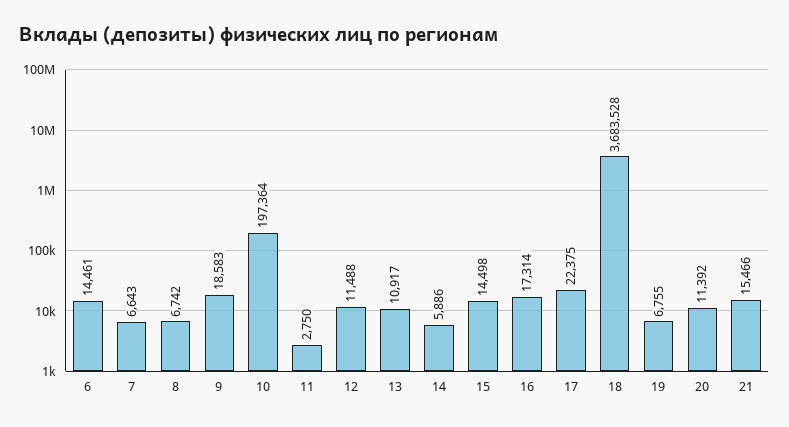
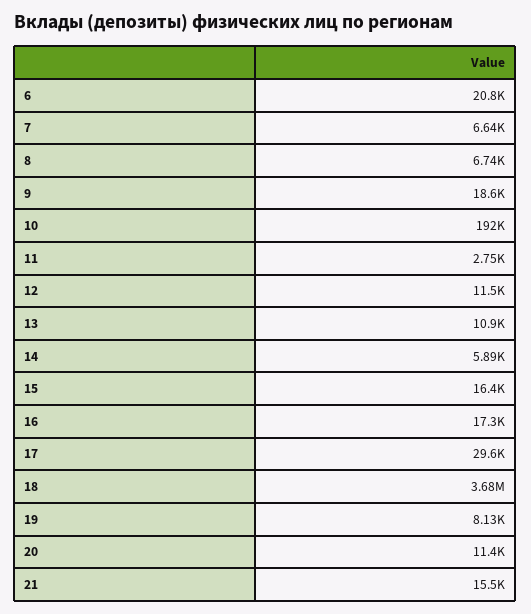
6: 14461 -> 20800
10: 197364 -> 192000
15: 14498 -> 16400
17: 22375 -> 29600
19: 6755 -> 8130

